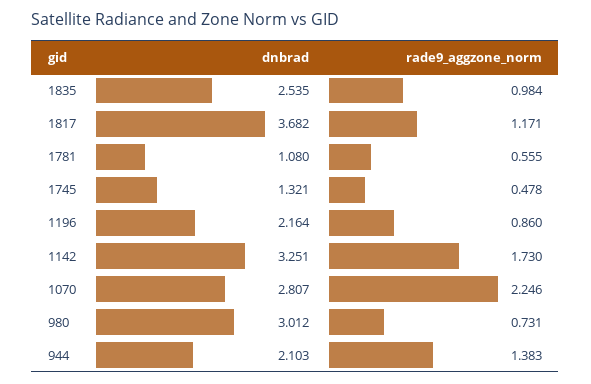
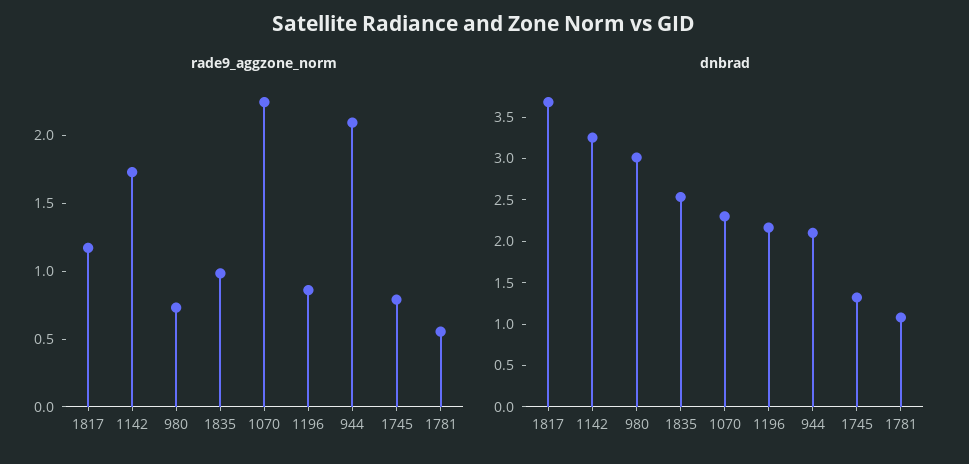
rade9_aggzone_norm, 1745: 0.478 -> 0.8
dnbrad, 1070: 2.807 -> 2.3
rade9_aggzone_norm, 944: 1.383 -> 2.1

